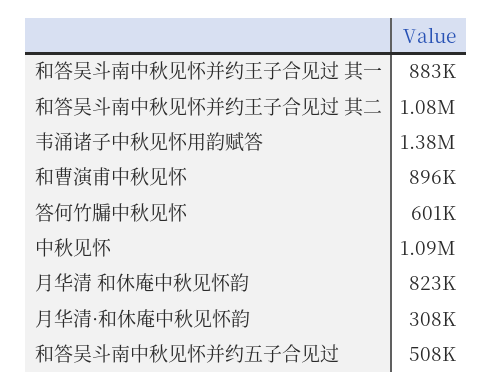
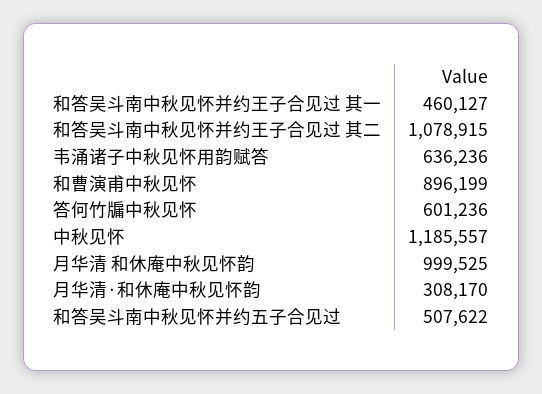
和答吴斗南中秋见怀并约王子合见过 其一: 883000 -> 460127
韦涌诸子中秋见怀用韵赋答: 1380000 -> 636236
中秋见怀: 1090000 -> 1185557
月华清 和休庵中秋见怀韵: 823000 -> 999525

